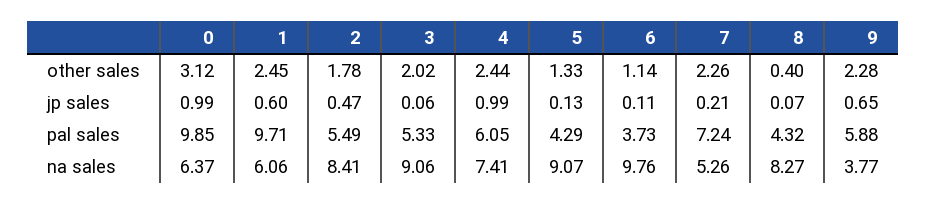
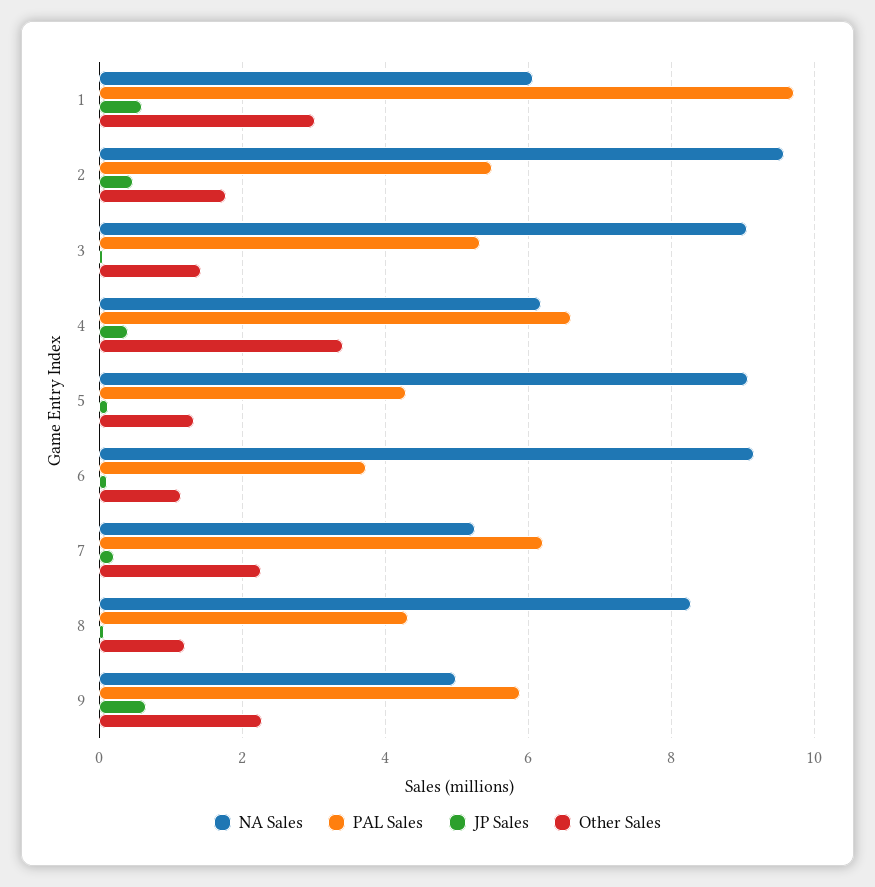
other sales, 0: 3.12 -> none
other sales, 1: 2.45 -> 3
other sales, 3: 2.02 -> 1.4
other sales, 4: 2.44 -> 3.4
other sales, 8: 0.4 -> 1.2
jp sales, 0: 0.99 -> none
jp sales, 4: 0.99 -> 0.4
pal sales, 0: 9.85 -> none
pal sales, 4: 6.05 -> 6.6
pal sales, 7: 7.24 -> 6.2
na sales, 0: 6.37 -> none
na sales, 2: 8.41 -> 9.6
na sales, 4: 7.41 -> 6.2
na sales, 6: 9.76 -> 9.2
na sales, 9: 3.77 -> 5

